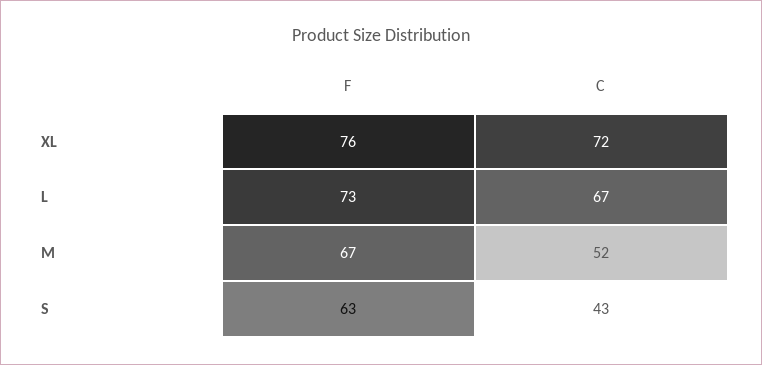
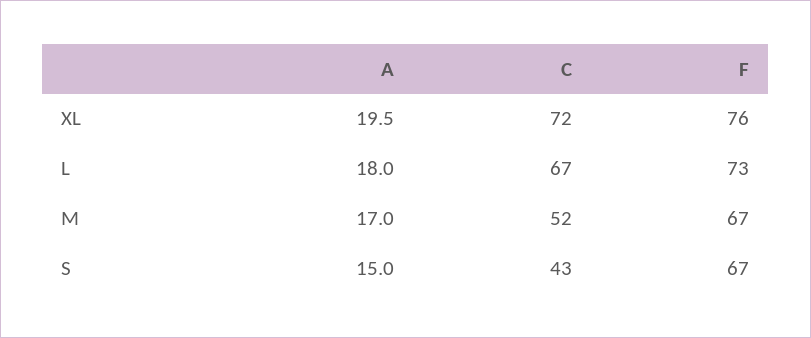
F, S: 63 -> 67
A, XL: none -> 19.5
A, L: none -> 18
A, M: none -> 17
A, S: none -> 15

